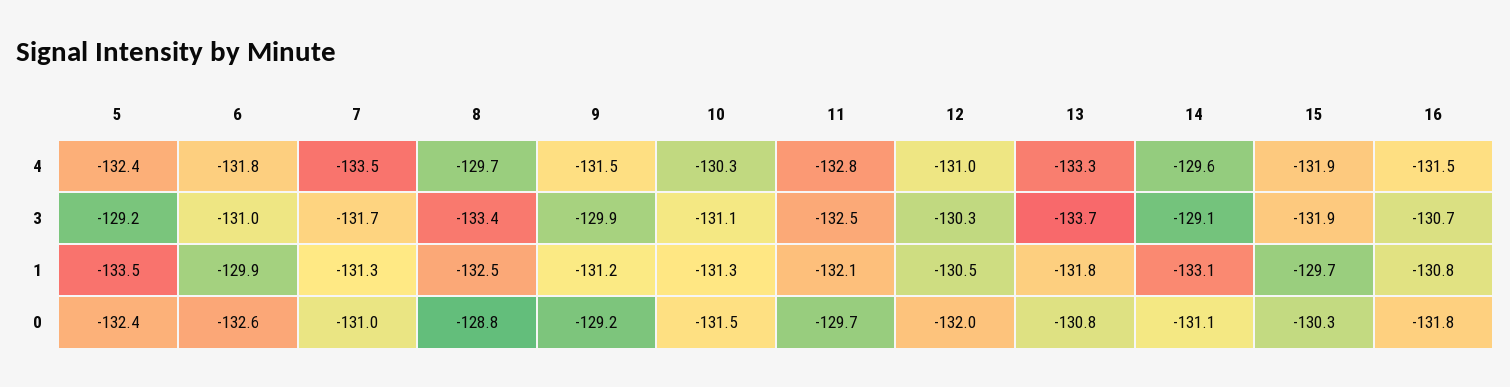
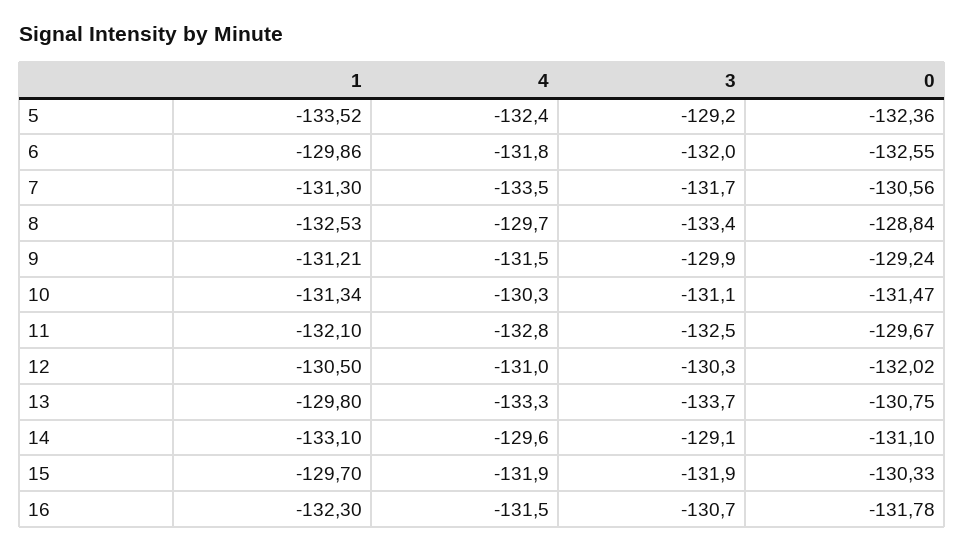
6, 3: -131 -> -132
13, 1: -131.8 -> -129.8
16, 1: -130.8 -> -132.3
7, 0: -131 -> -130.56

